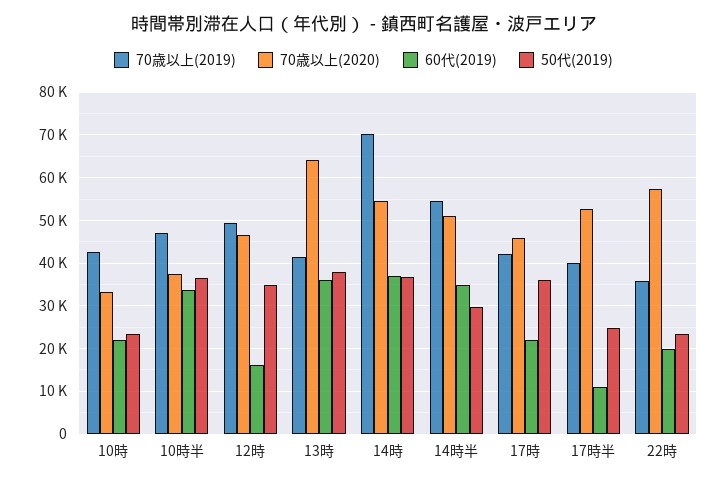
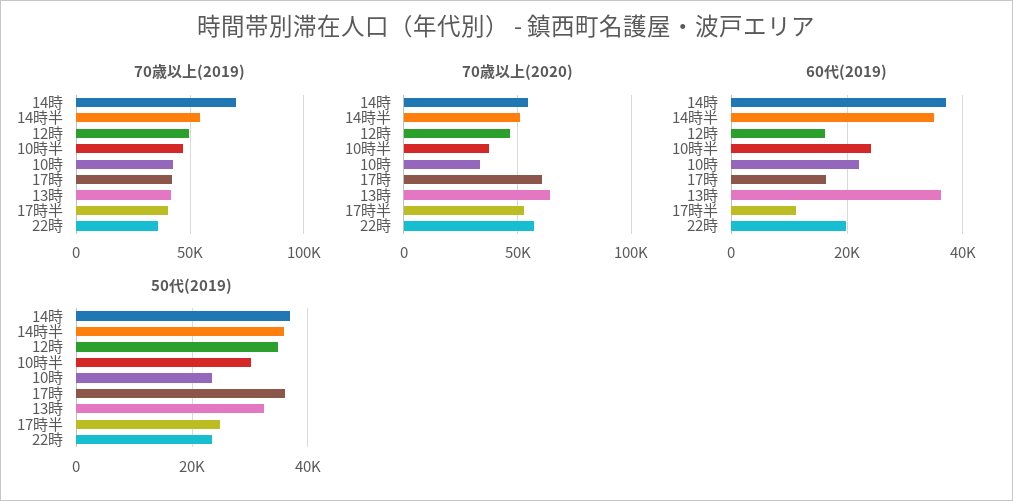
60代(2019), 10時半: 34000 -> 24000
50代(2019), 10時半: 36000 -> 30000
50代(2019), 13時: 38000 -> 32000
50代(2019), 14時半: 30000 -> 36000
70歳以上(2020), 17時: 46000 -> 60000
60代(2019), 17時: 22000 -> 16000

